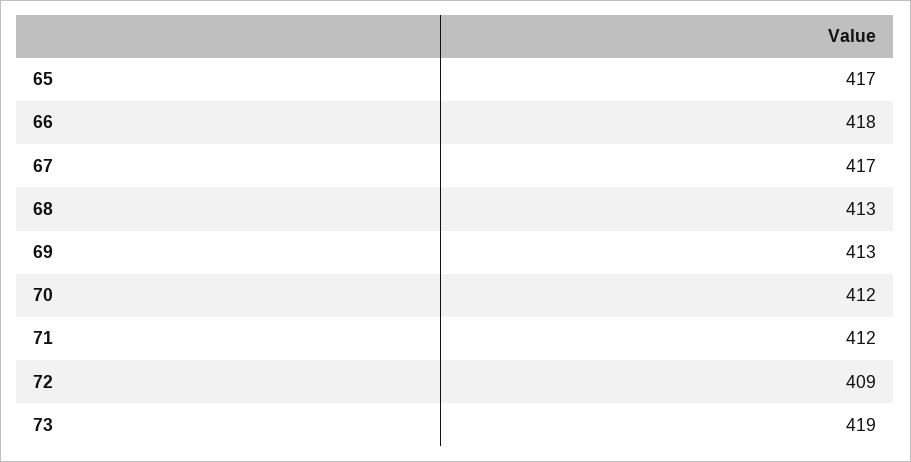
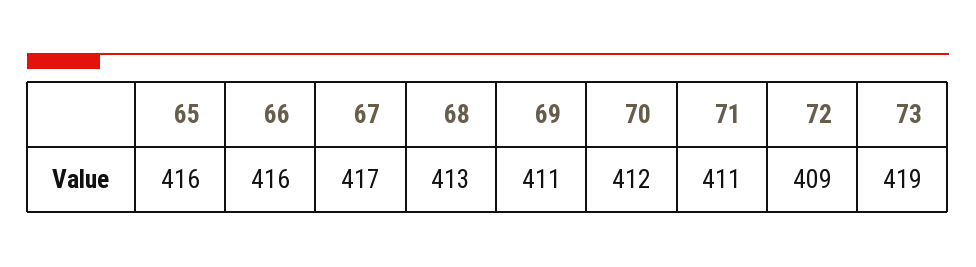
65: 417 -> 416
66: 418 -> 416
69: 413 -> 411
71: 412 -> 411

